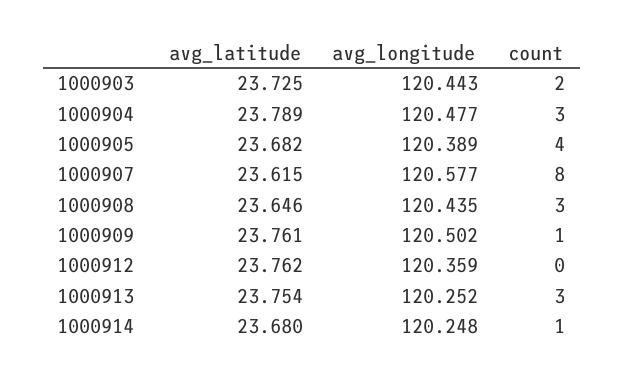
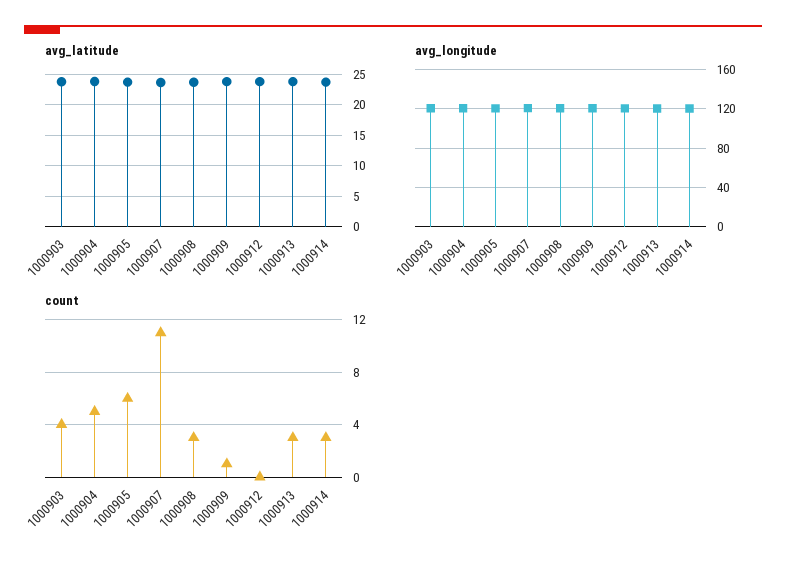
count, 1000903: 2 -> 4
count, 1000904: 3 -> 5
count, 1000905: 4 -> 6
count, 1000907: 8 -> 11
count, 1000914: 1 -> 3

